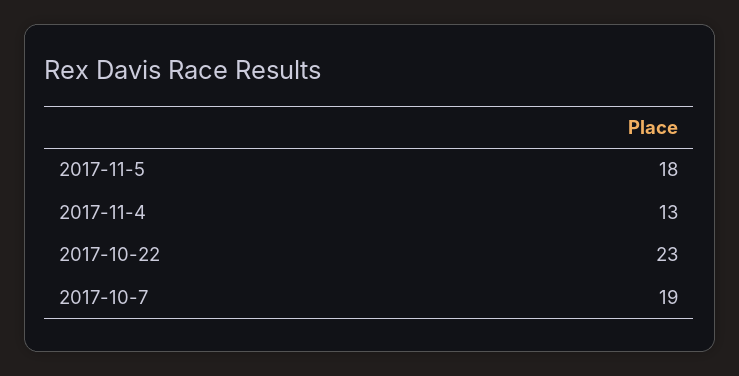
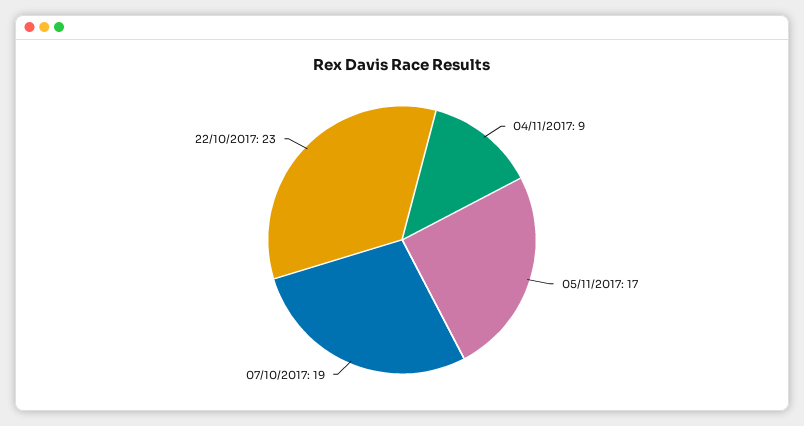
2017-11-5: 18 -> 17
2017-11-4: 13 -> 9

